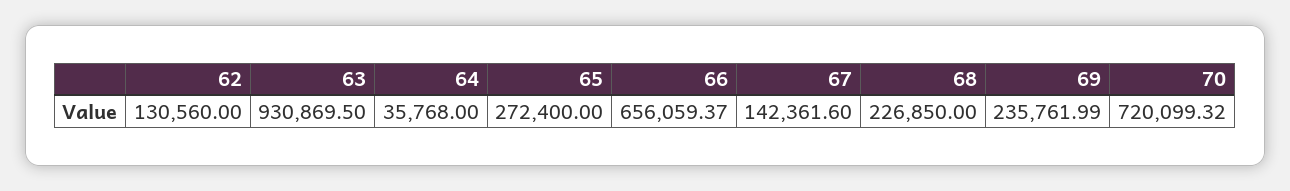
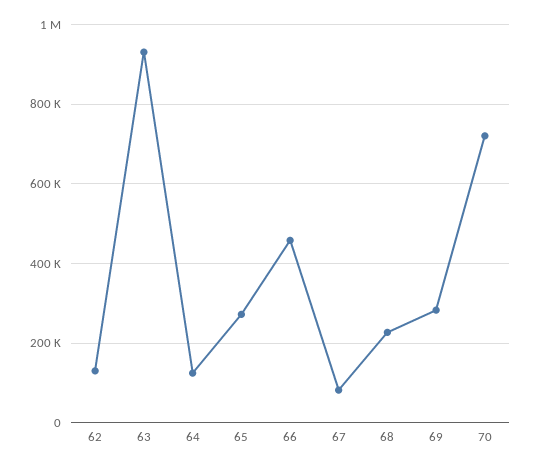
64: 35768 -> 120000
66: 656059.37 -> 460000
67: 142361.6 -> 80000
69: 235761.99 -> 280000

